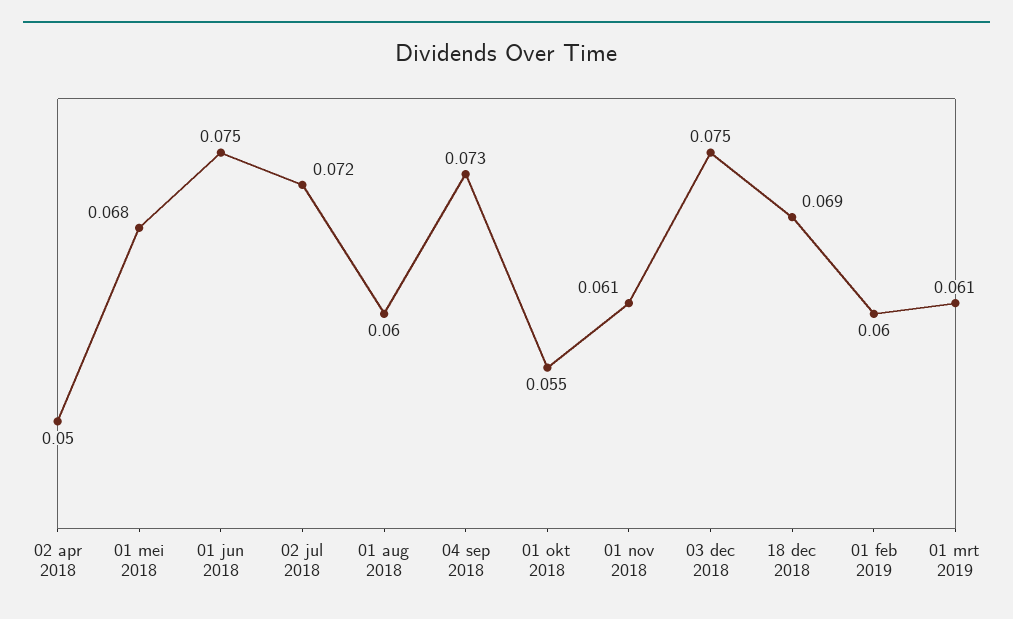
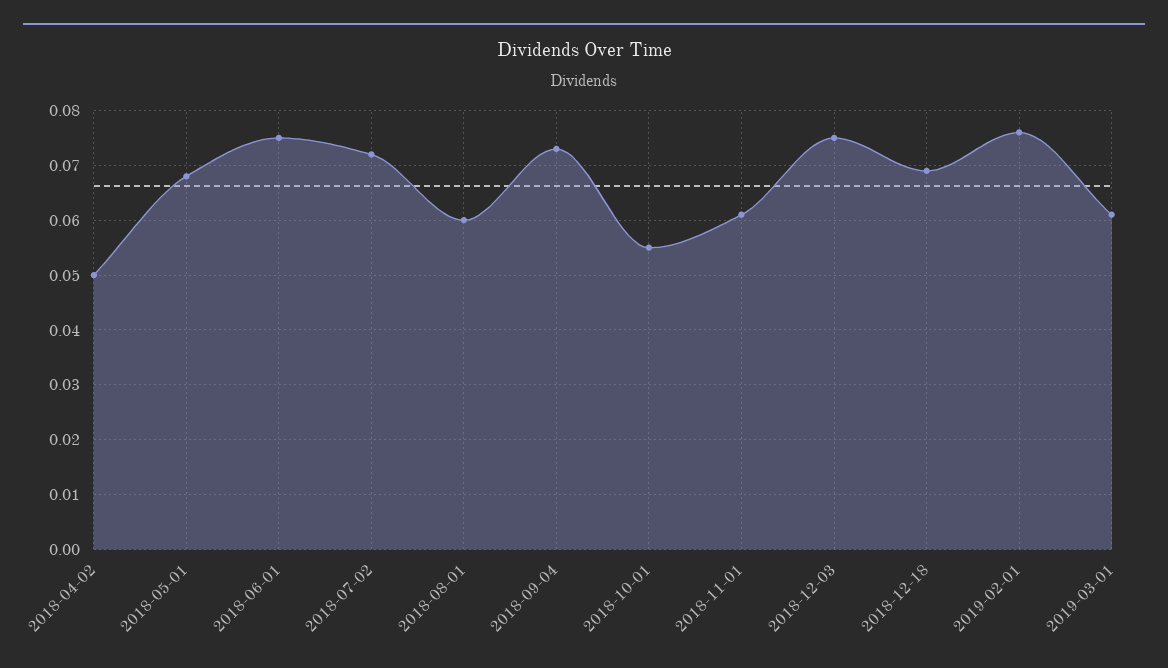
01 feb 2019: 0.06 -> 0.075

